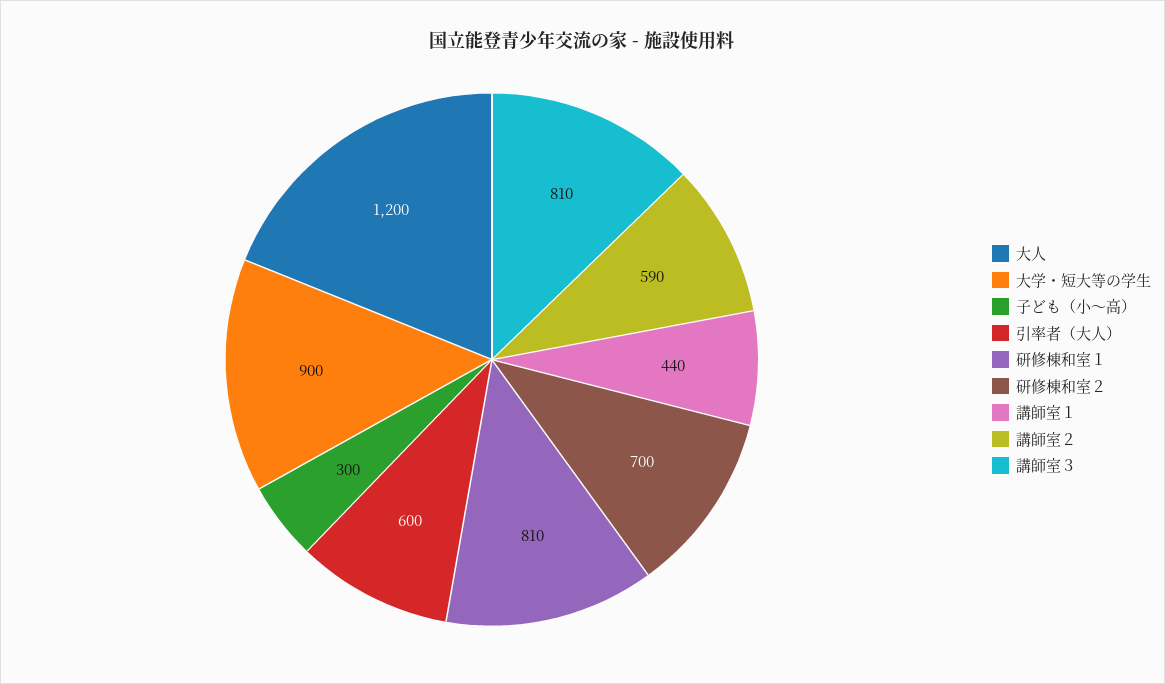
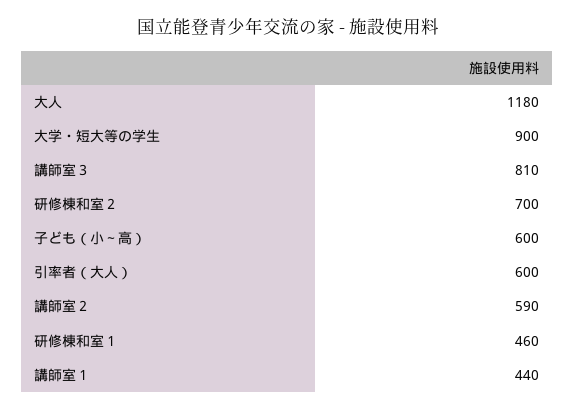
大人: 1200 -> 1180
子ども（小～高）: 300 -> 600
研修棟和室１: 810 -> 460

